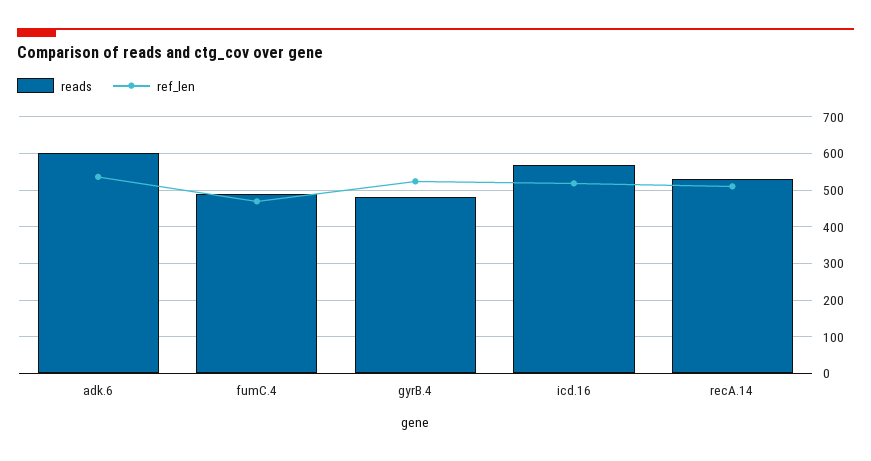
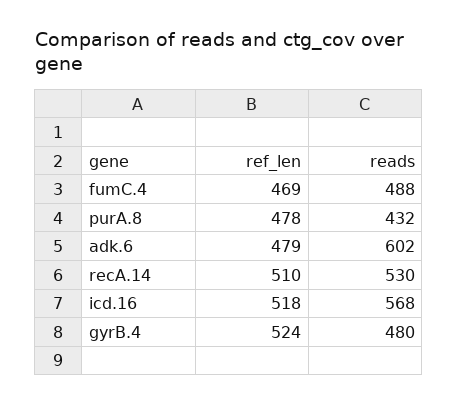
ref_len, adk.6: 540 -> 479
ref_len, purA.8: none -> 478
reads, purA.8: none -> 432

